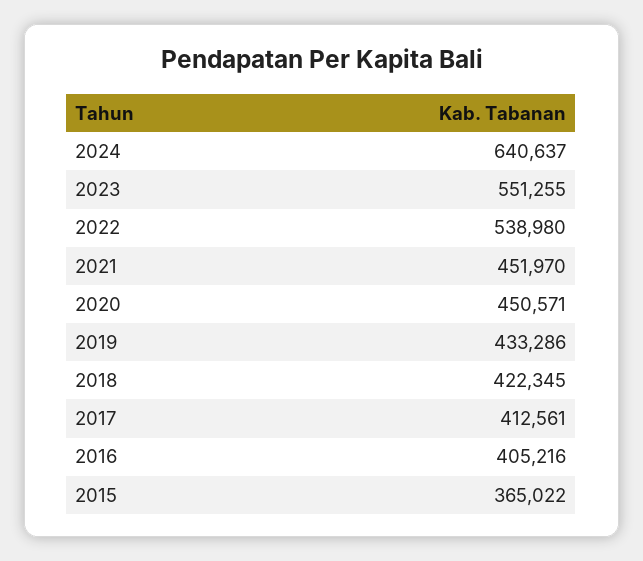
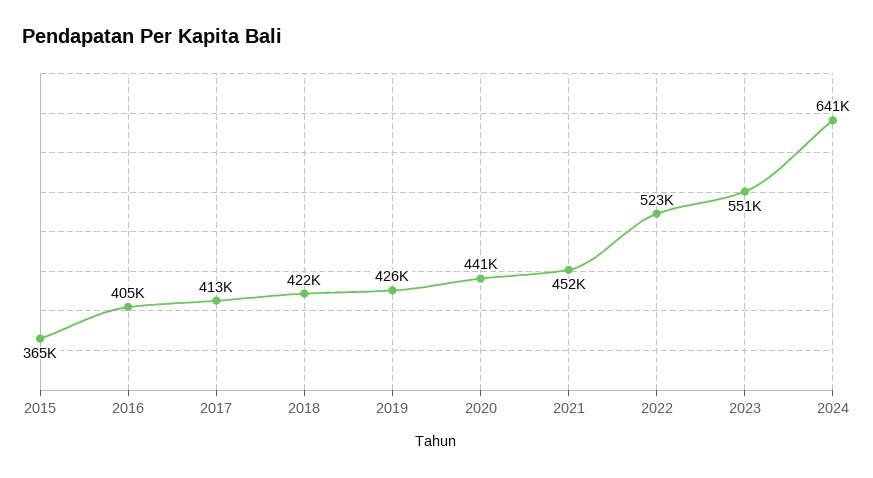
2022: 538980 -> 523000
2020: 450571 -> 441000
2019: 433286 -> 426000

